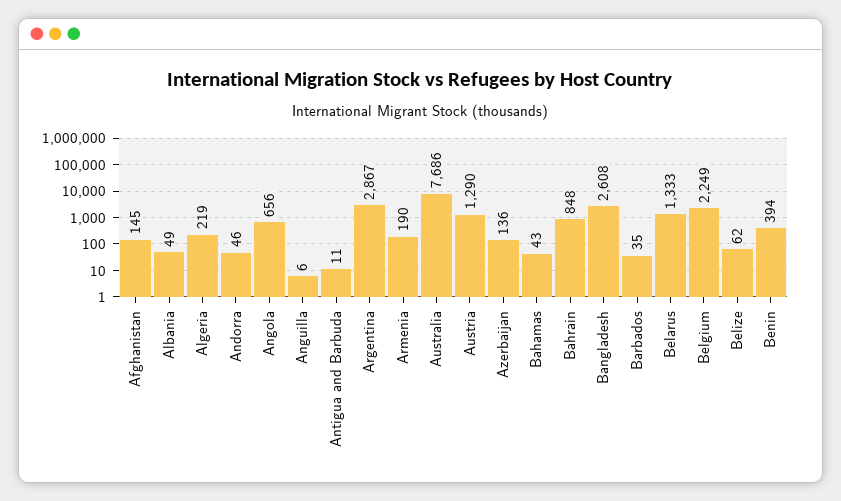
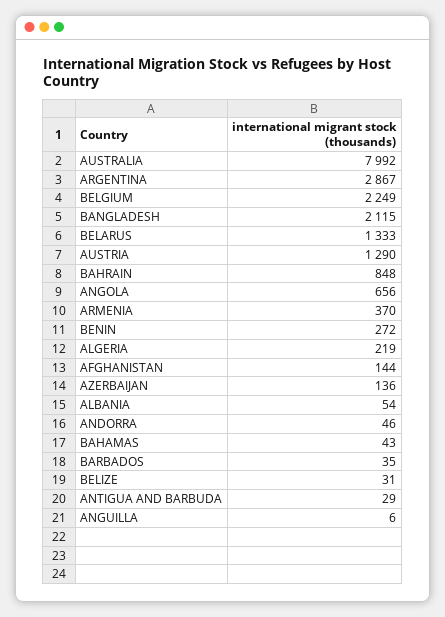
Afghanistan: 145 -> 144
Albania: 49 -> 54
Antigua and Barbuda: 11 -> 29
Armenia: 190 -> 370
Australia: 7686 -> 7992
Bangladesh: 2608 -> 2115
Belize: 62 -> 31
Benin: 394 -> 272

